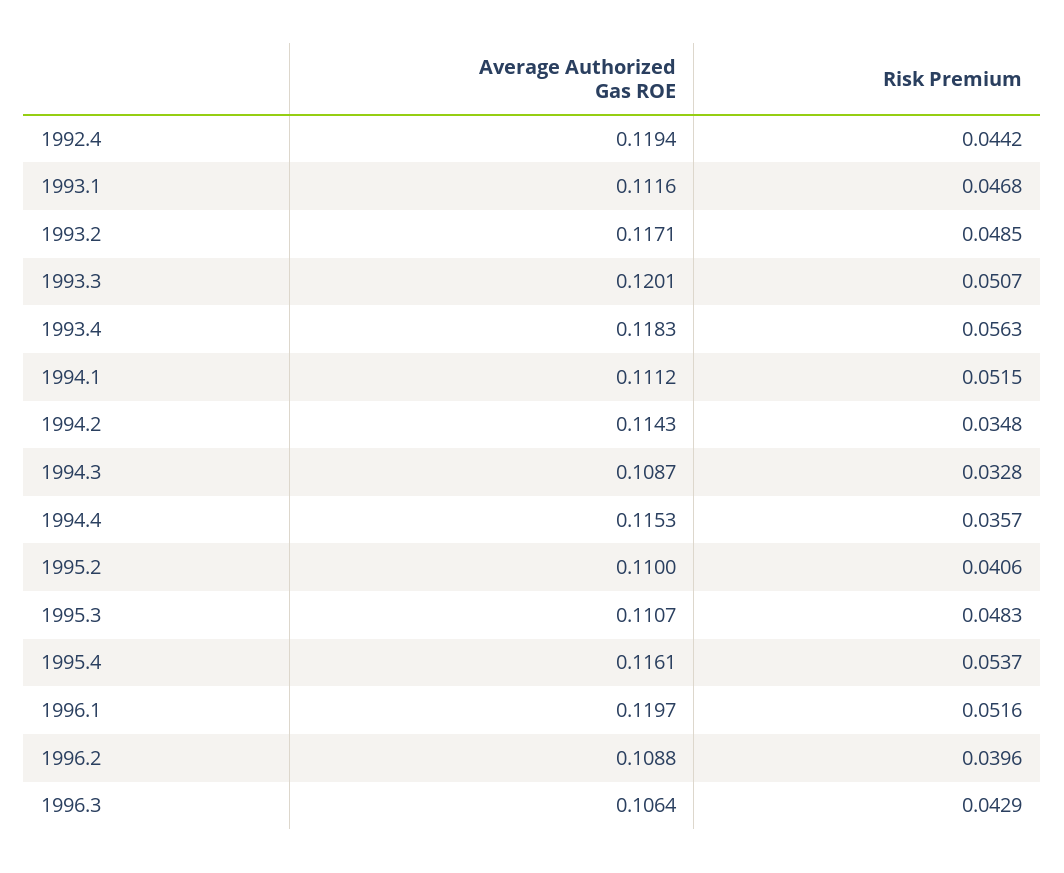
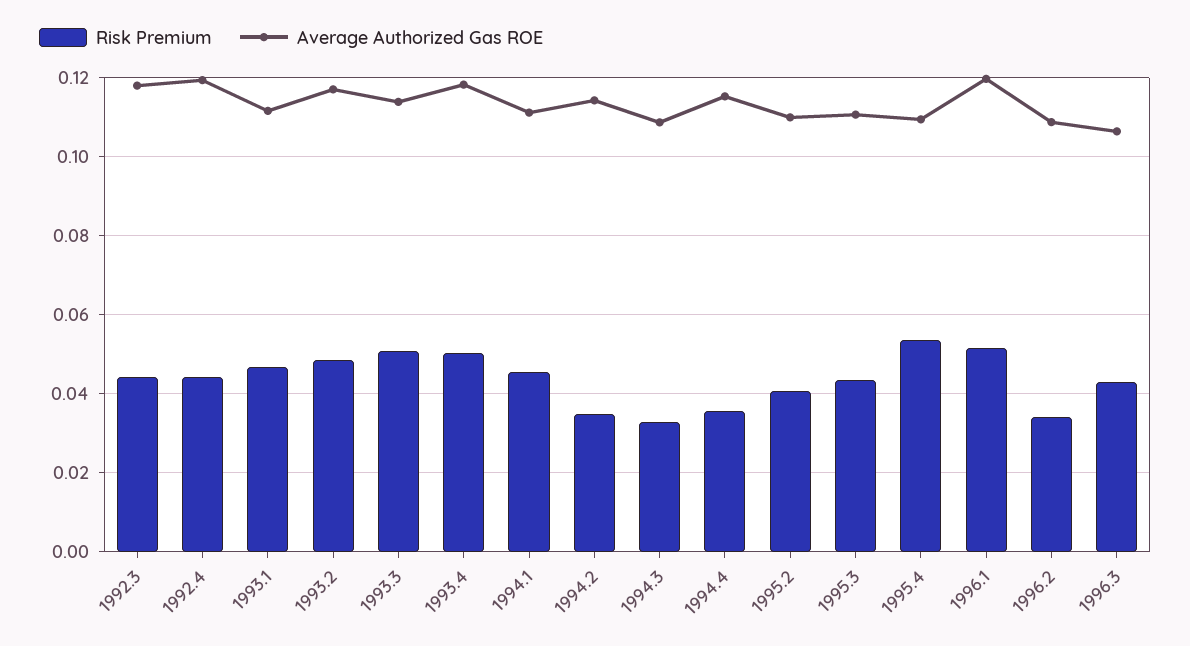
Average Authorized Gas ROE, 1993.3: 0.1201 -> 0.114
Risk Premium, 1993.4: 0.0563 -> 0.05
Risk Premium, 1994.1: 0.0515 -> 0.046
Risk Premium, 1995.3: 0.0483 -> 0.044
Average Authorized Gas ROE, 1995.4: 0.1161 -> 0.11
Risk Premium, 1996.2: 0.0396 -> 0.034
Risk Premium, 1992.3: none -> 0.044
Average Authorized Gas ROE, 1992.3: none -> 0.118

